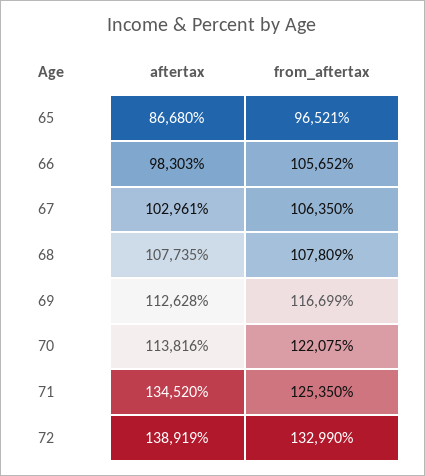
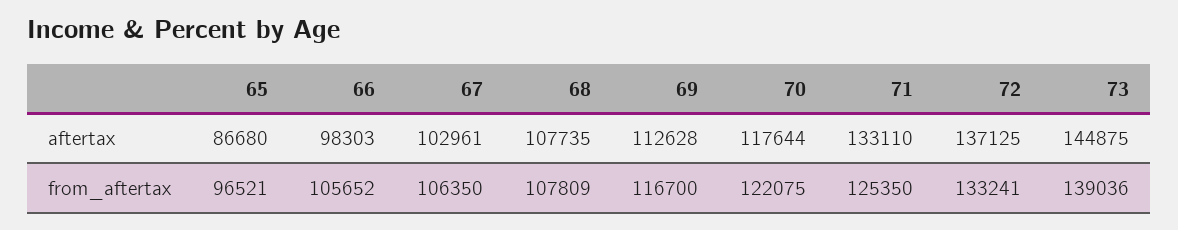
from_aftertax, 69: 116699 -> 116700
aftertax, 70: 113816 -> 117644
aftertax, 71: 134520 -> 133110
aftertax, 72: 138919 -> 137125
from_aftertax, 72: 132990 -> 133241
aftertax, 73: none -> 144875
from_aftertax, 73: none -> 139036

